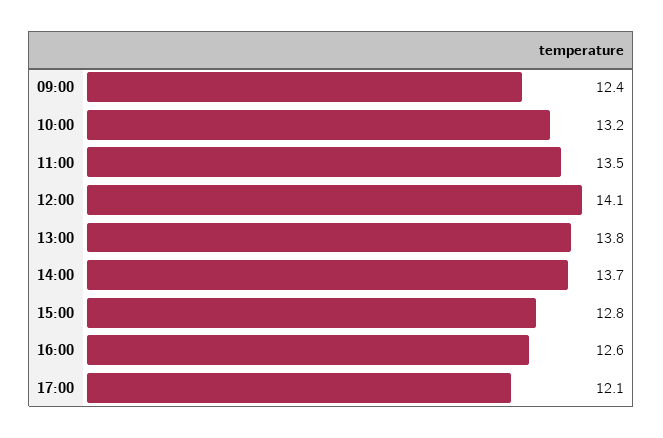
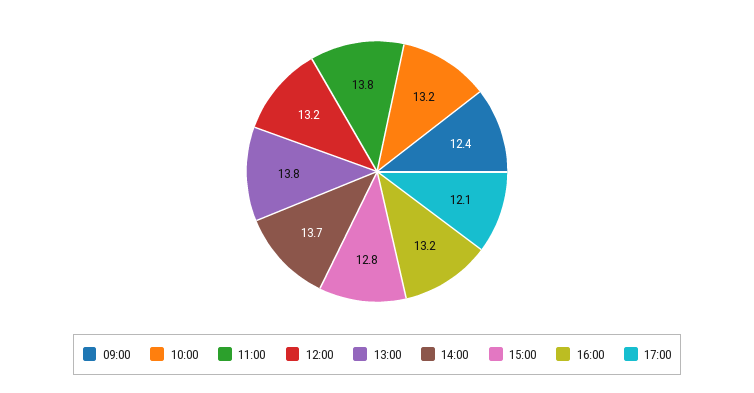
11:00: 13.5 -> 13.8
12:00: 14.1 -> 13.2
16:00: 12.6 -> 13.2

